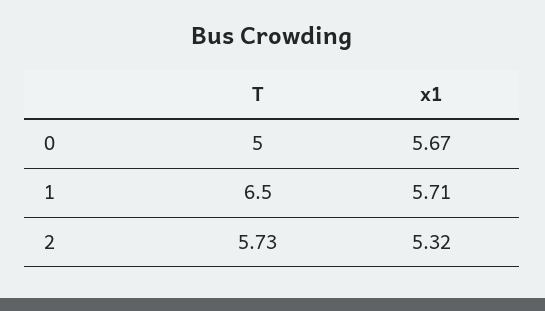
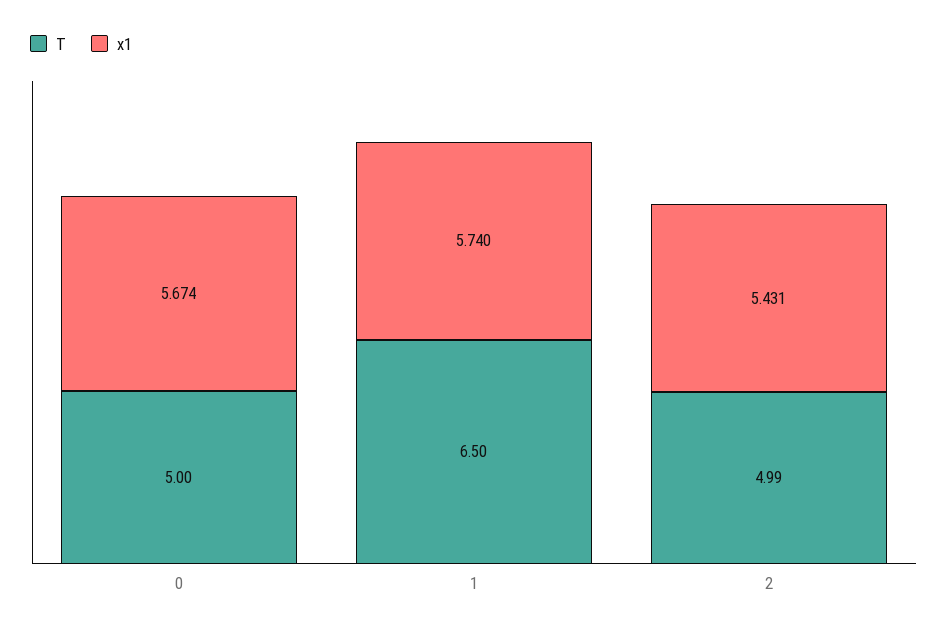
x1, 1: 5.71 -> 5.74
T, 2: 5.73 -> 4.99
x1, 2: 5.32 -> 5.431

